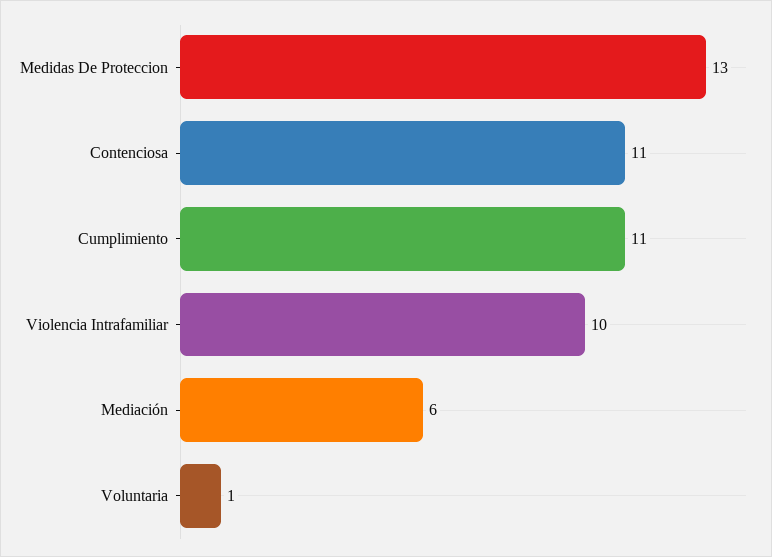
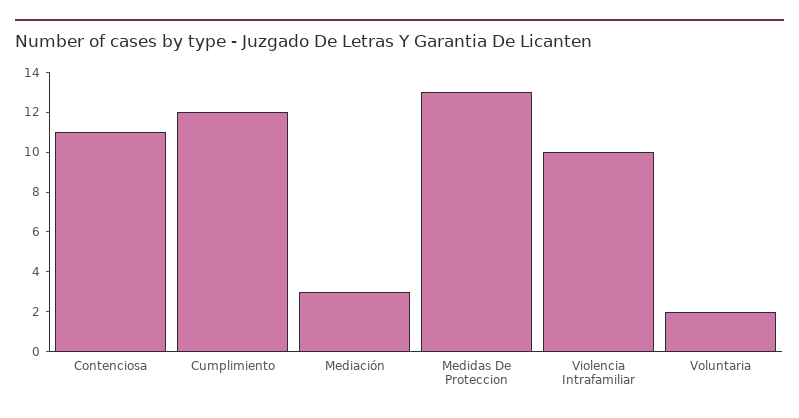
Cumplimiento: 11 -> 12
Mediación: 6 -> 3
Voluntaria: 1 -> 2

